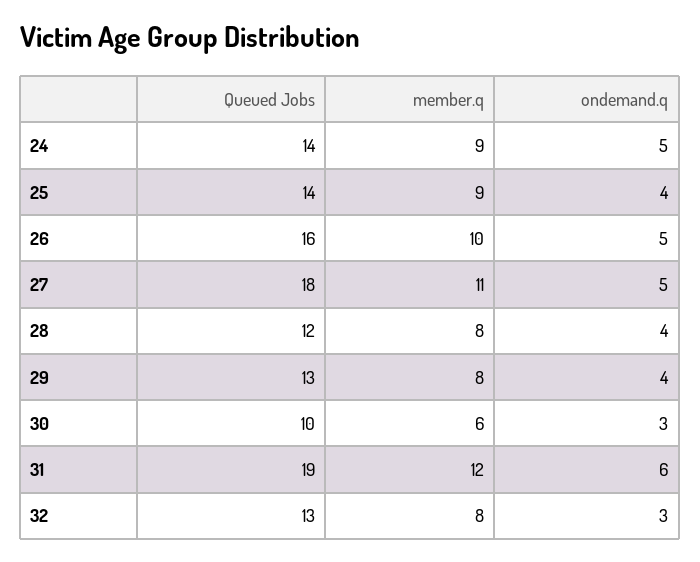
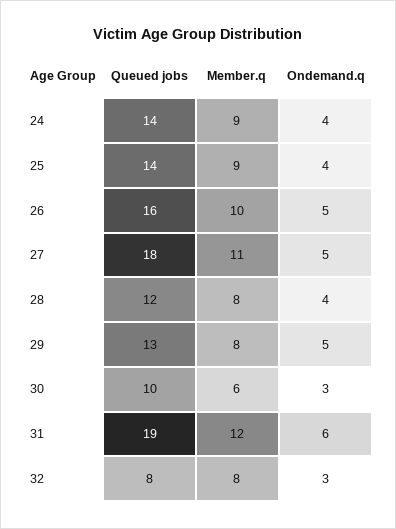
ondemand.q, 24: 5 -> 4
ondemand.q, 29: 4 -> 5
Queued Jobs, 32: 13 -> 8

